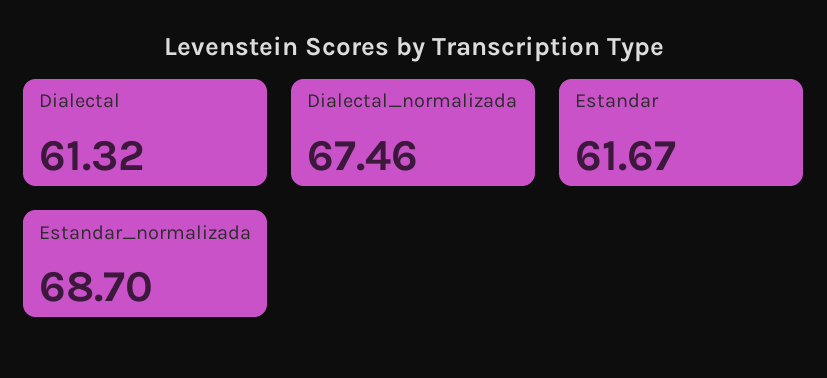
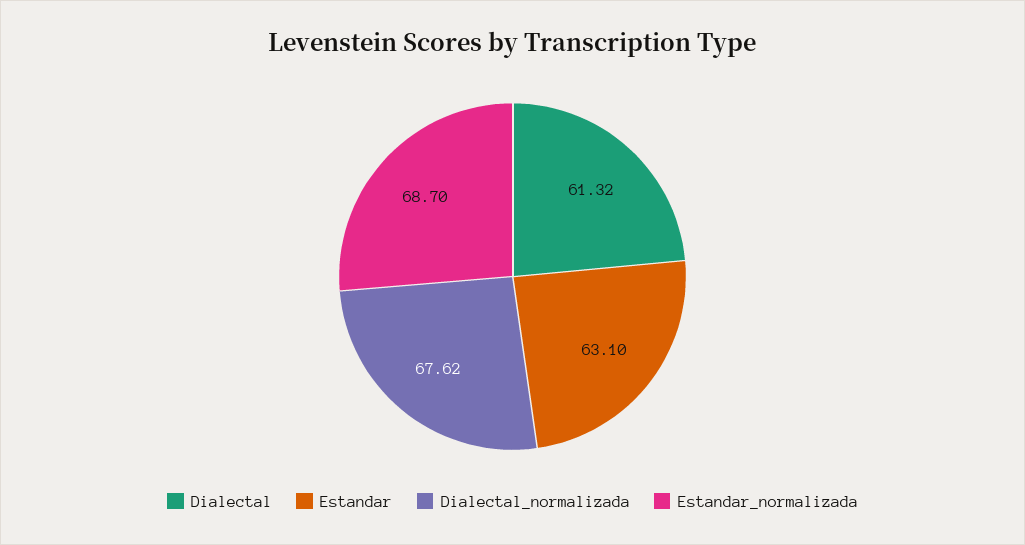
Dialectal_normalizada: 67.46 -> 67.62
Estandar: 61.67 -> 63.1

